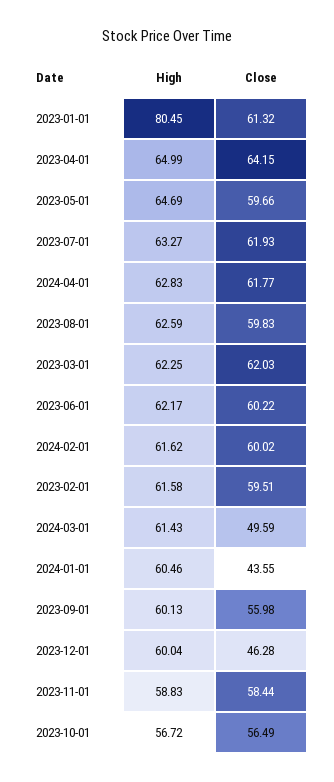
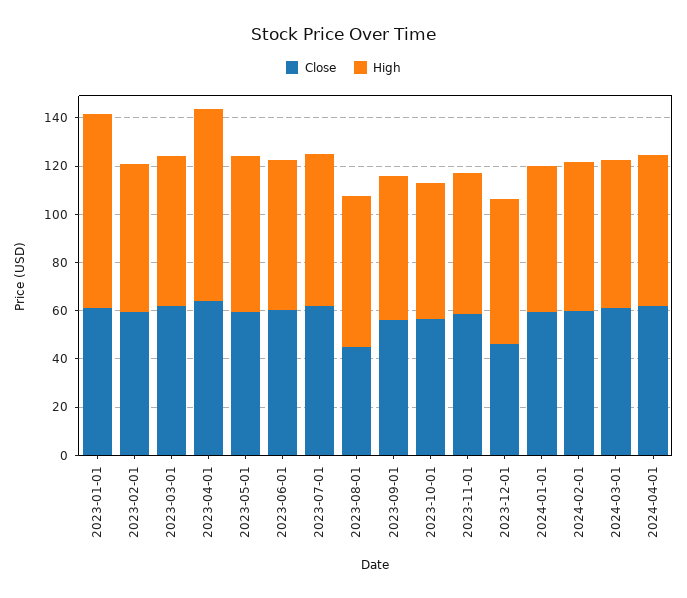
High, 2023-04-01: 64.99 -> 80
Close, 2023-08-01: 59.83 -> 45
Close, 2024-03-01: 49.59 -> 60
Close, 2024-01-01: 43.55 -> 60

